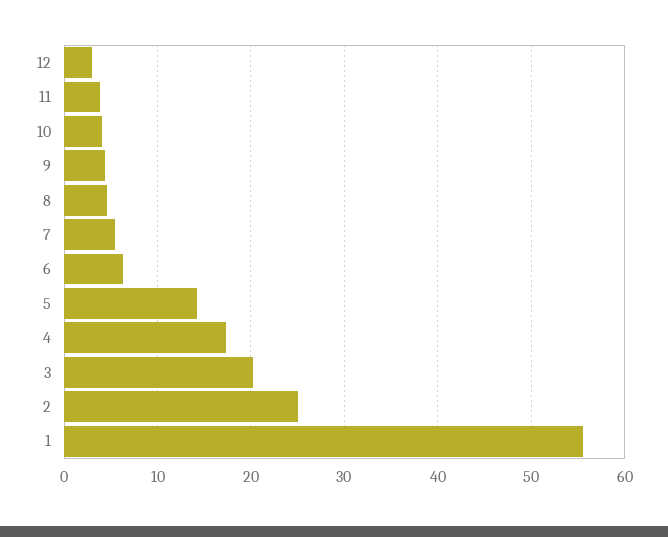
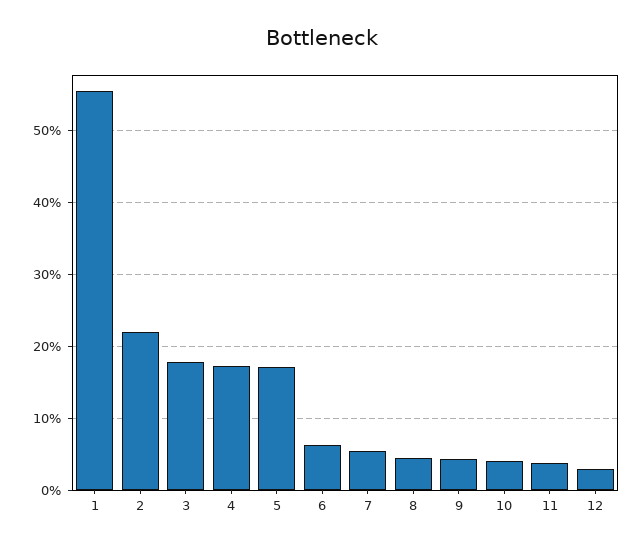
5: 14 -> 17
3: 20 -> 18
2: 25 -> 22

